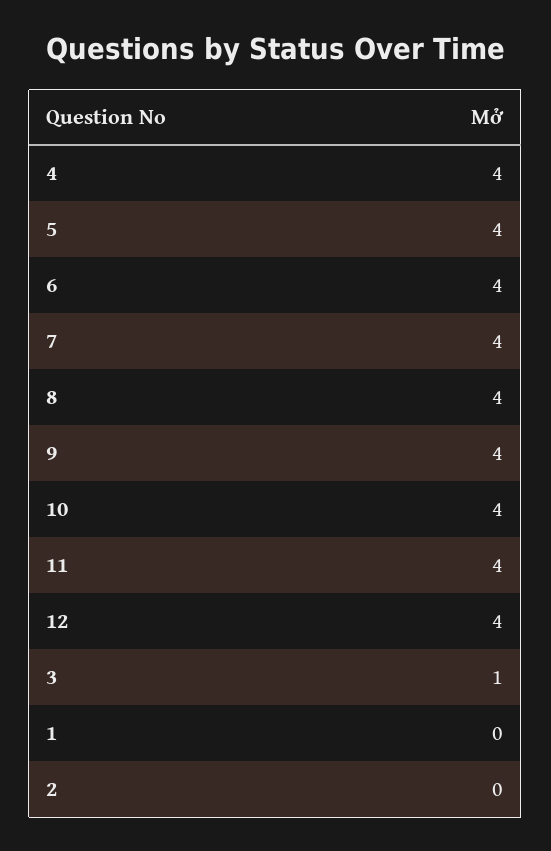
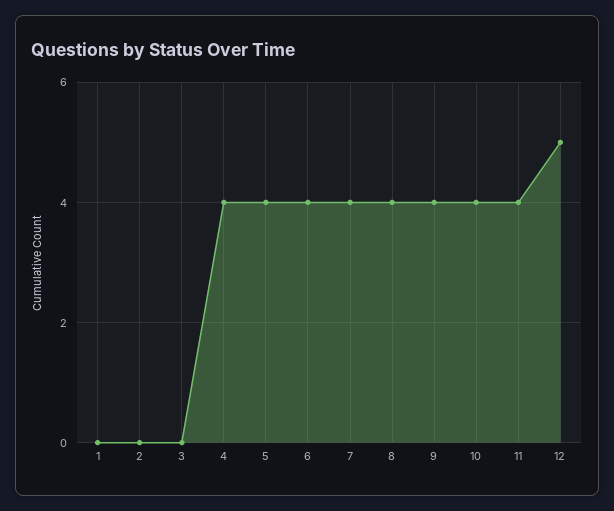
12: 4 -> 5
3: 1 -> 0

